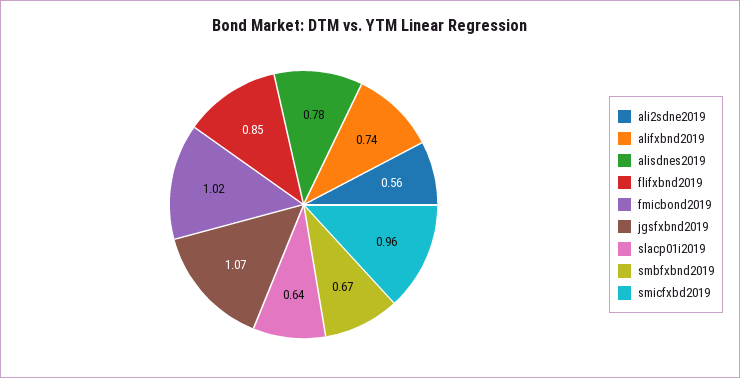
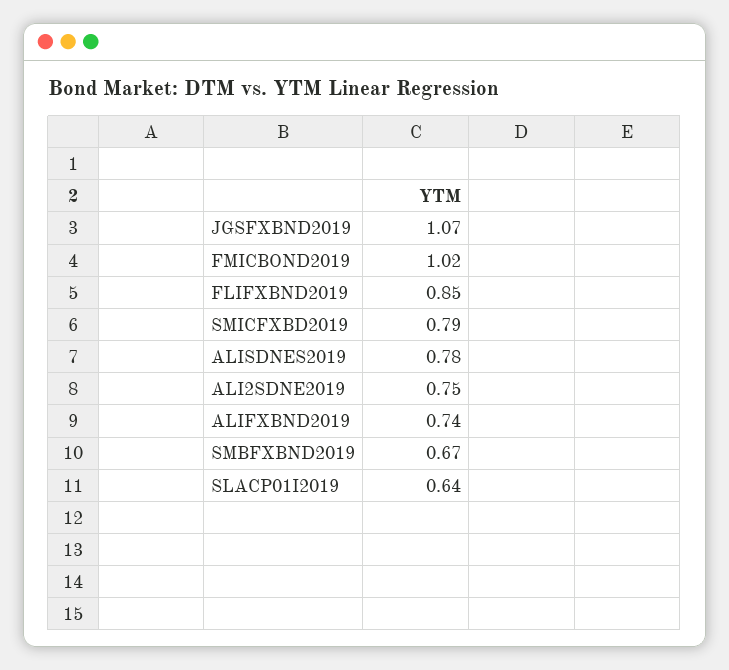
ali2sdne2019: 0.56 -> 0.75
smicfxbd2019: 0.96 -> 0.79

